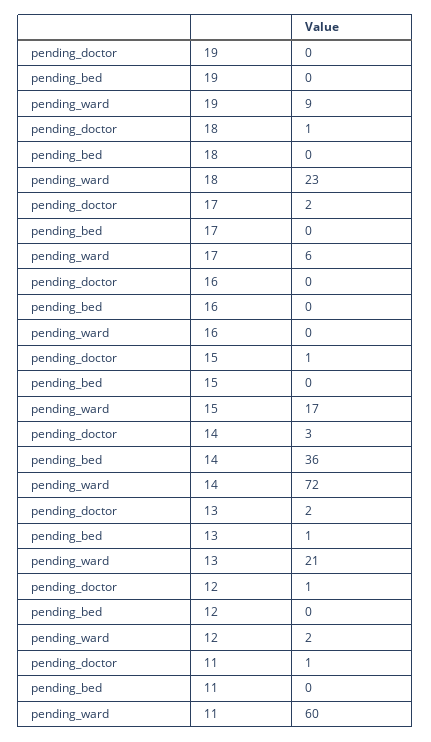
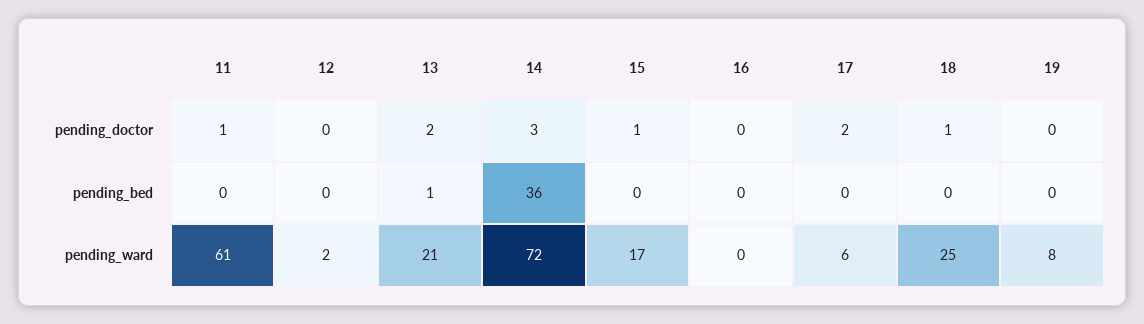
pending_ward, 19: 9 -> 8
pending_ward, 18: 23 -> 25
pending_doctor, 12: 1 -> 0
pending_ward, 11: 60 -> 61

